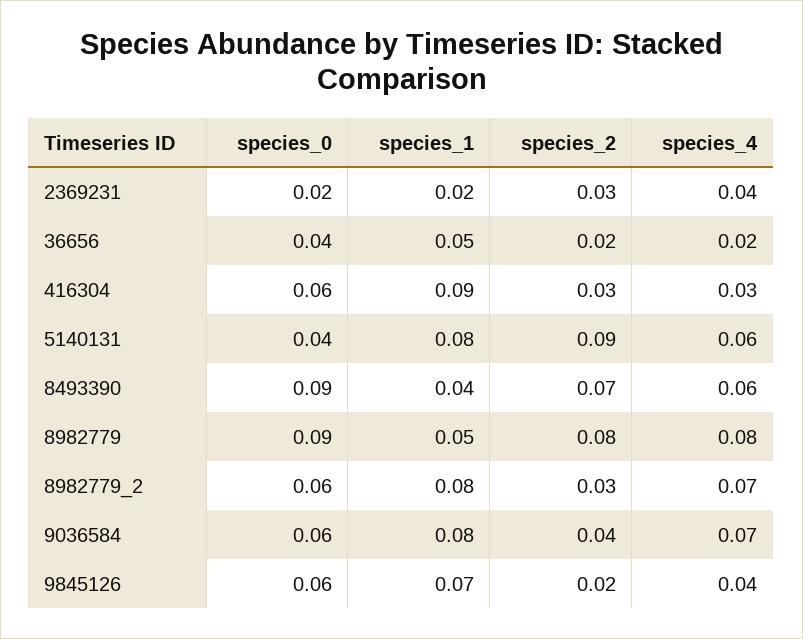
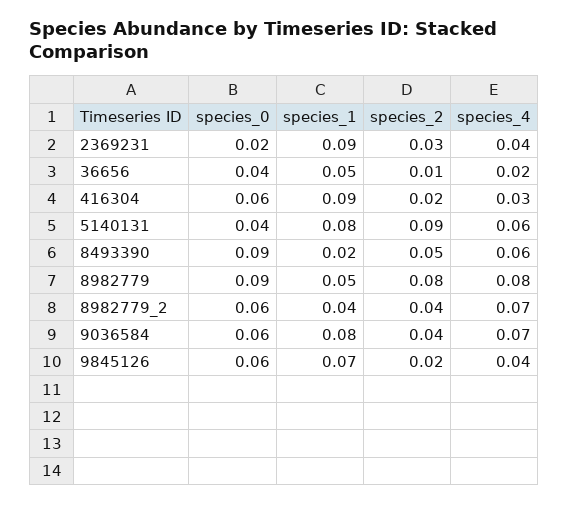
species_1, 2369231: 0.02 -> 0.09
species_2, 36656: 0.02 -> 0.01
species_2, 416304: 0.03 -> 0.02
species_1, 8493390: 0.04 -> 0.02
species_2, 8493390: 0.07 -> 0.05
species_1, 8982779_2: 0.08 -> 0.04
species_2, 8982779_2: 0.03 -> 0.04

